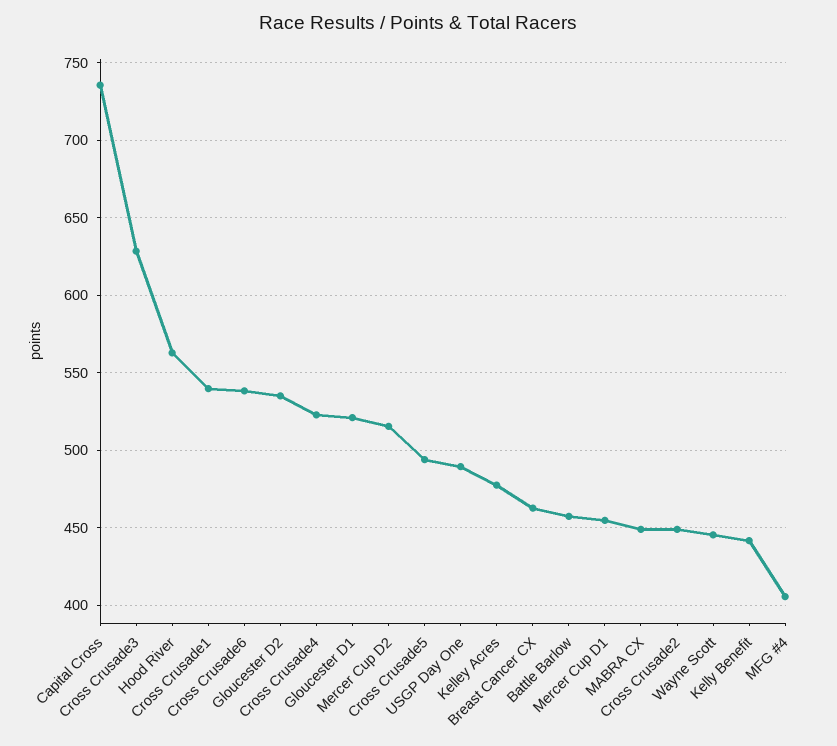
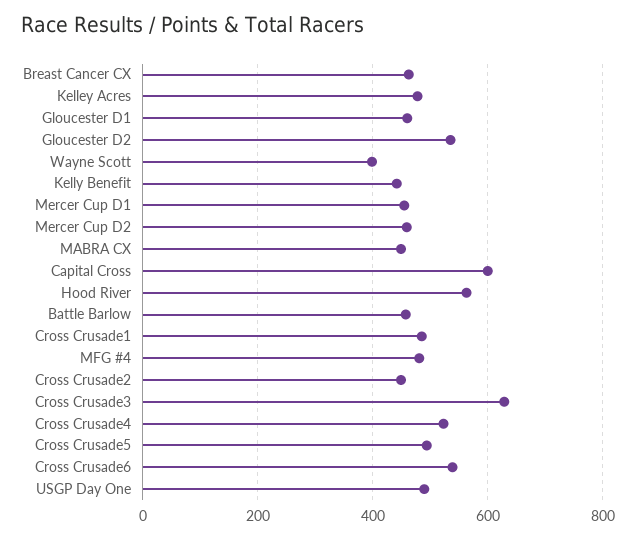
Capital Cross: 735 -> 600
Cross Crusade1: 540 -> 480
Gloucester D1: 520 -> 460
Mercer Cup D2: 515 -> 460
Wayne Scott: 445 -> 400
MFG #4: 405 -> 480

